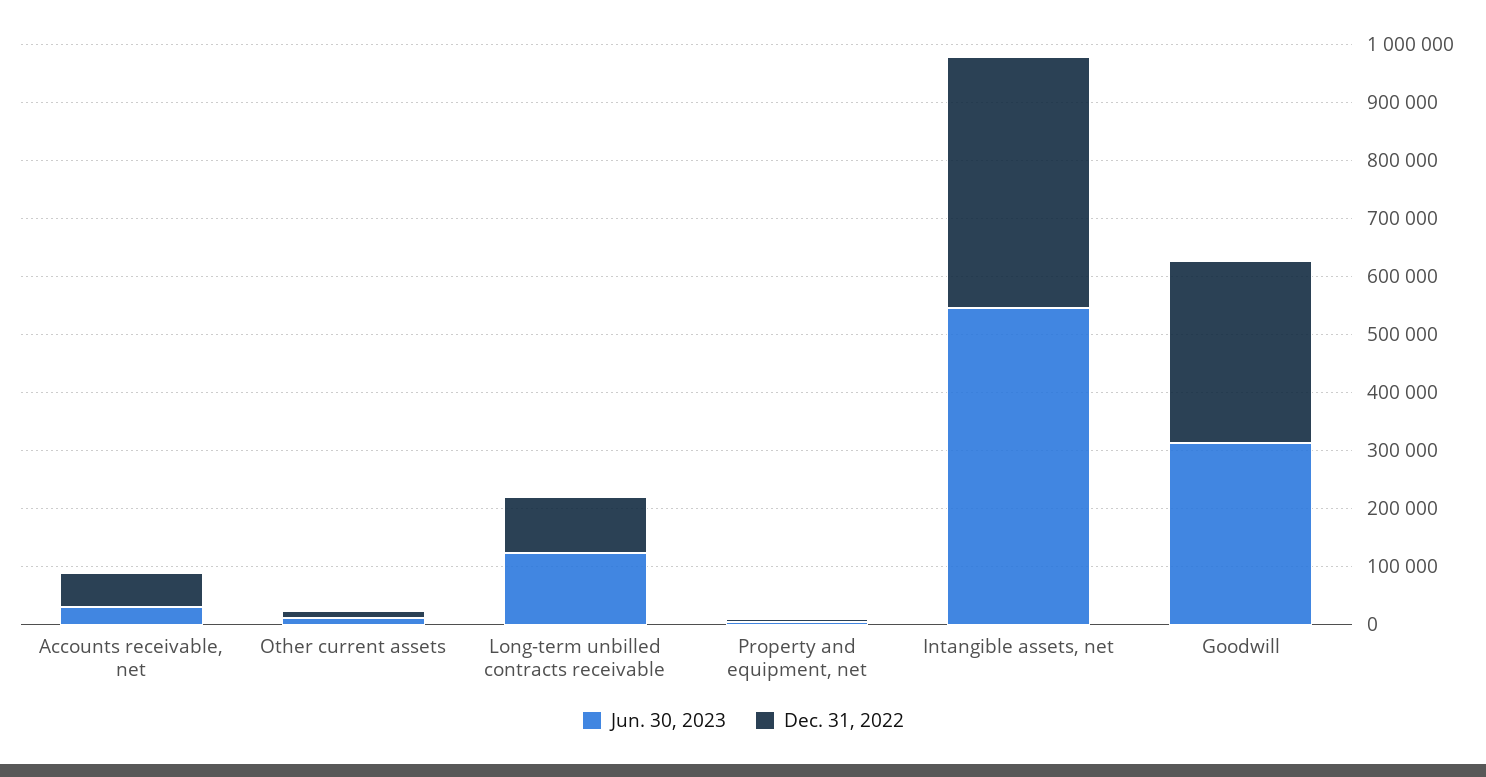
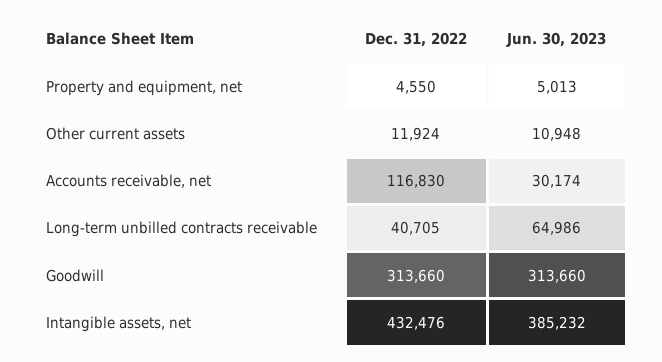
Dec. 31, 2022, Accounts receivable, net: 60000 -> 116830
Jun. 30, 2023, Long-term unbilled contracts receivable: 120000 -> 64986
Dec. 31, 2022, Long-term unbilled contracts receivable: 100000 -> 40705
Jun. 30, 2023, Intangible assets, net: 540000 -> 385232

